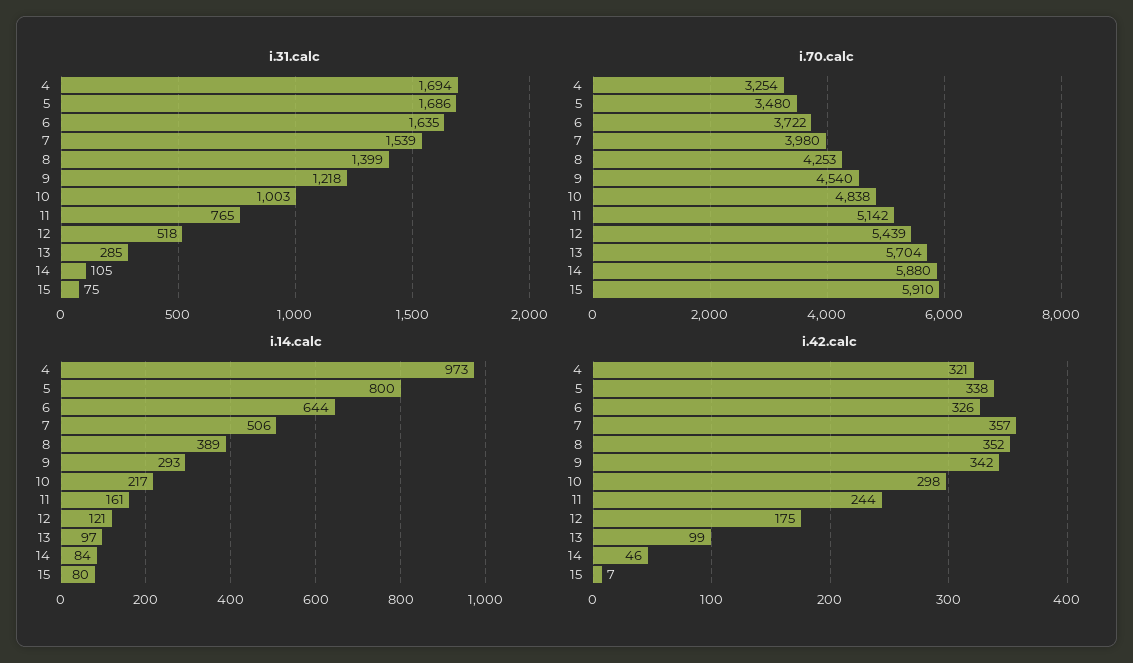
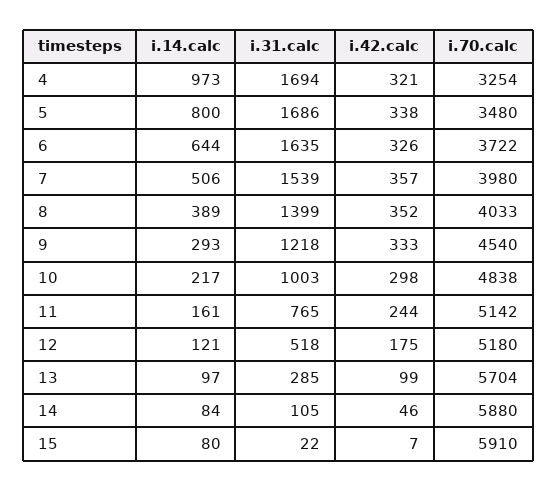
i.31.calc, 15: 75 -> 22
i.70.calc, 8: 4253 -> 4033
i.70.calc, 12: 5439 -> 5180
i.42.calc, 9: 342 -> 333

